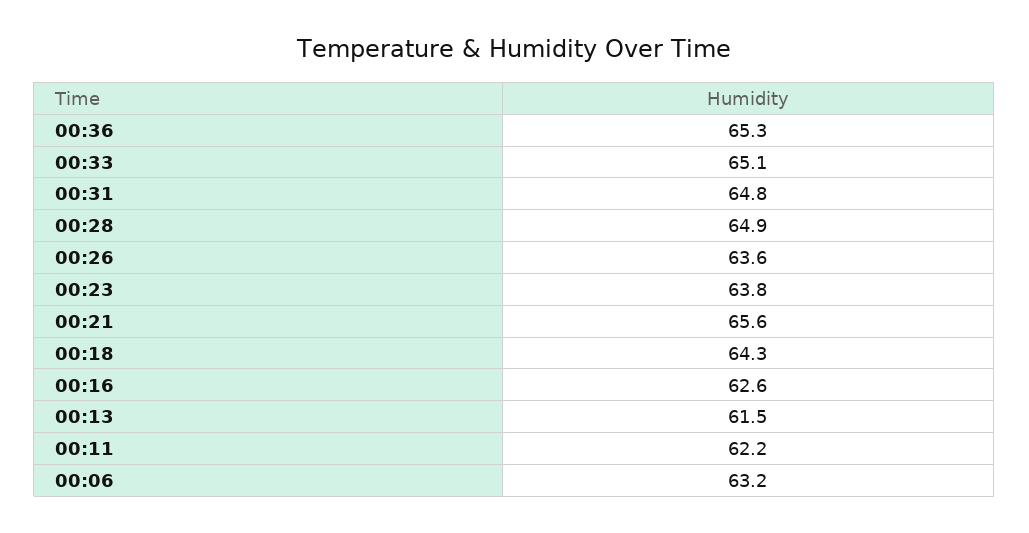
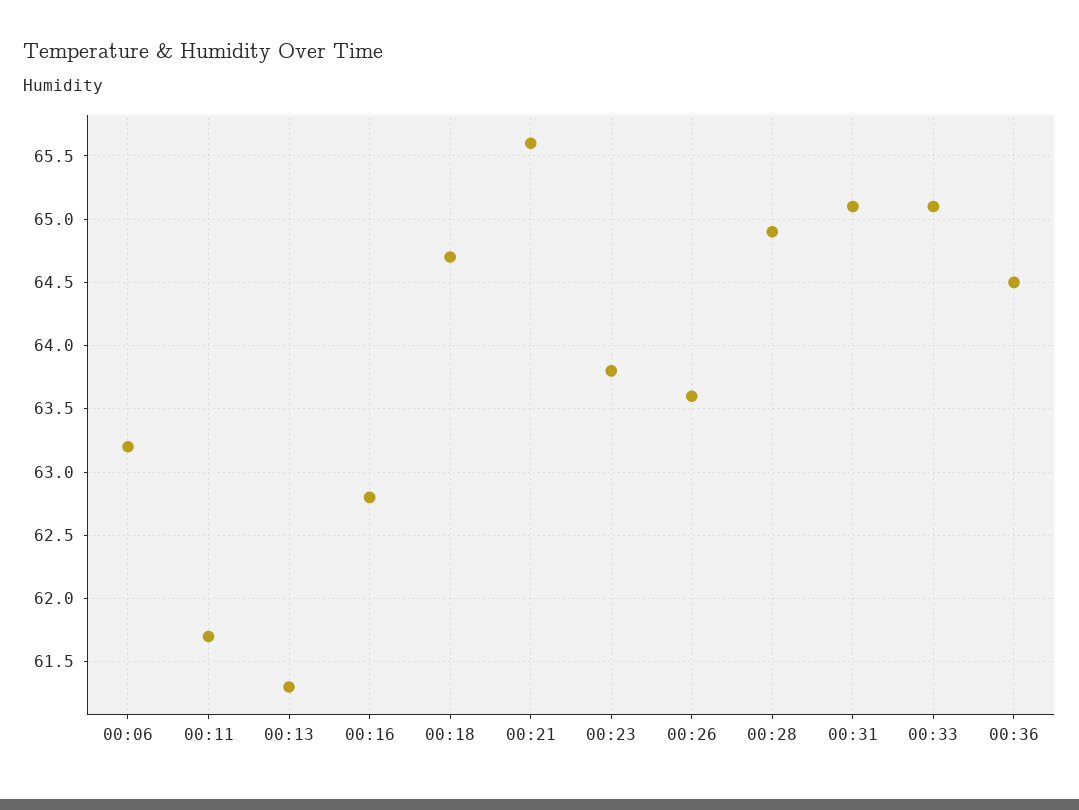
00:36: 65.3 -> 64.5
00:31: 64.8 -> 65.1
00:18: 64.3 -> 64.7
00:16: 62.6 -> 62.8
00:13: 61.5 -> 61.3
00:11: 62.2 -> 61.7

